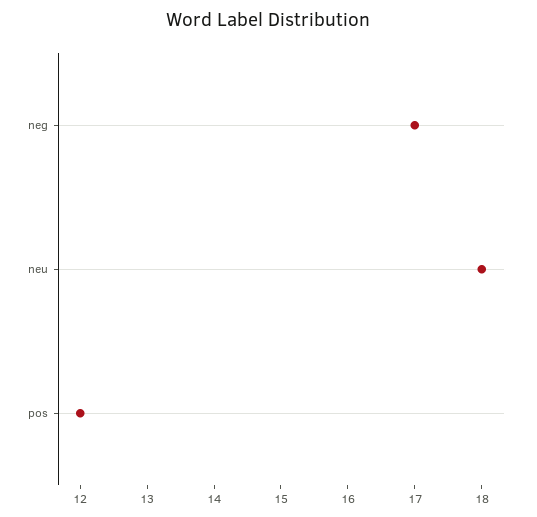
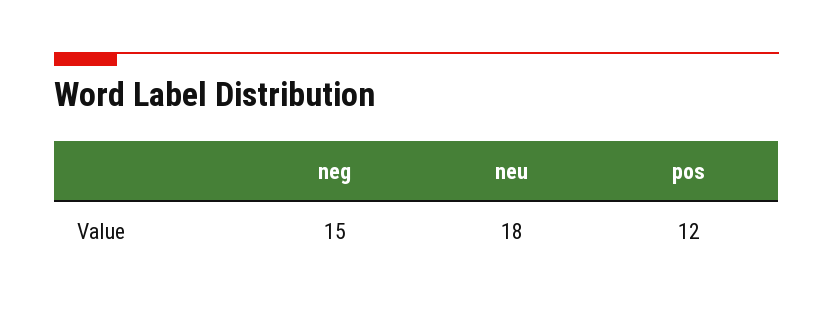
neg: 17 -> 15

